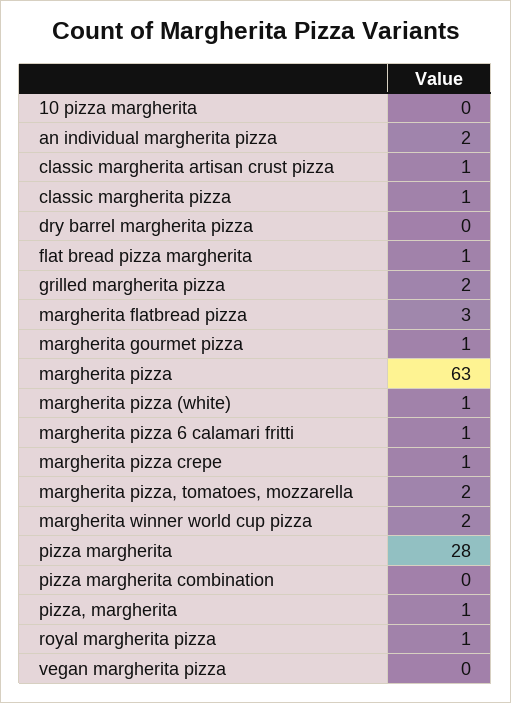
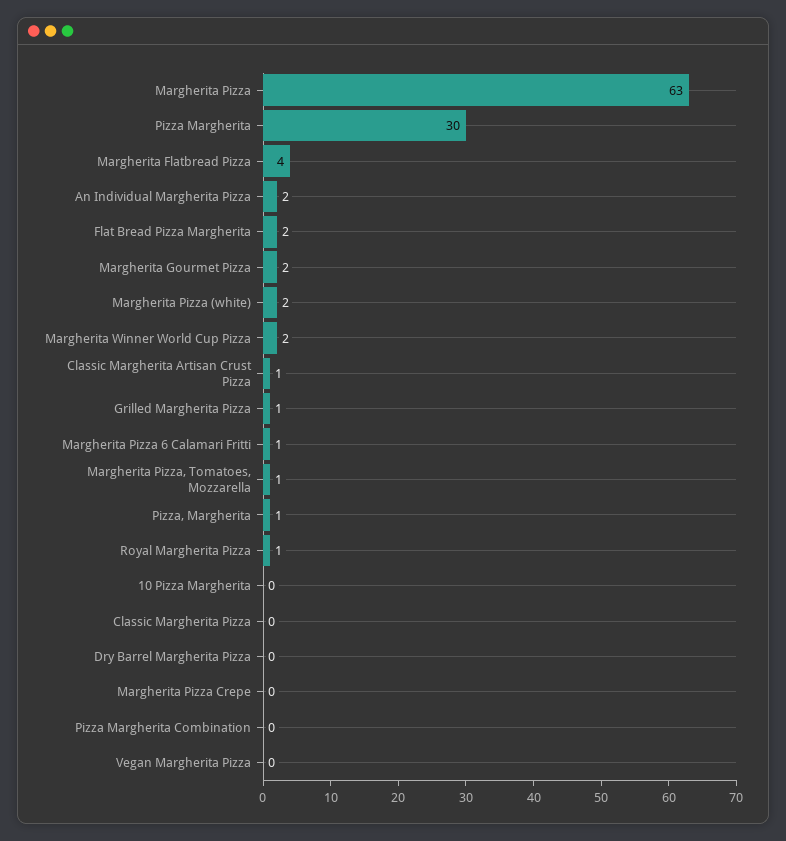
classic margherita pizza: 1 -> 0
flat bread pizza margherita: 1 -> 2
grilled margherita pizza: 2 -> 1
margherita flatbread pizza: 3 -> 4
margherita gourmet pizza: 1 -> 2
margherita pizza (white): 1 -> 2
margherita pizza crepe: 1 -> 0
margherita pizza, tomatoes, mozzarella: 2 -> 1
pizza margherita: 28 -> 30

